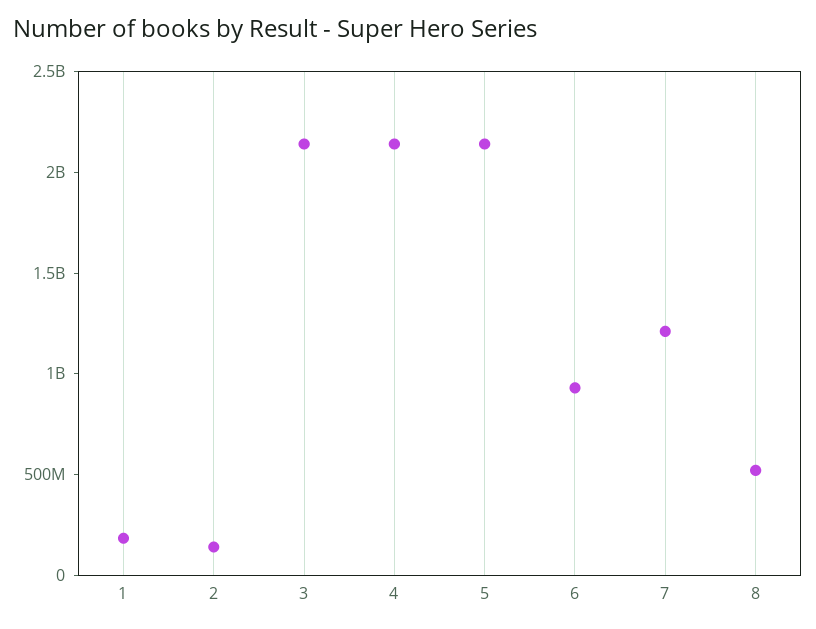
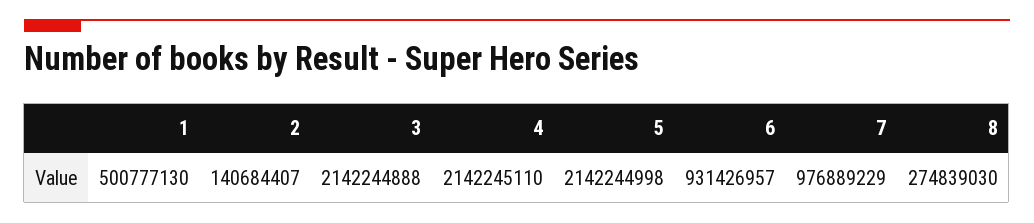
1: 200000000 -> 500777130
7: 1200000000 -> 976889229
8: 500000000 -> 274839030

